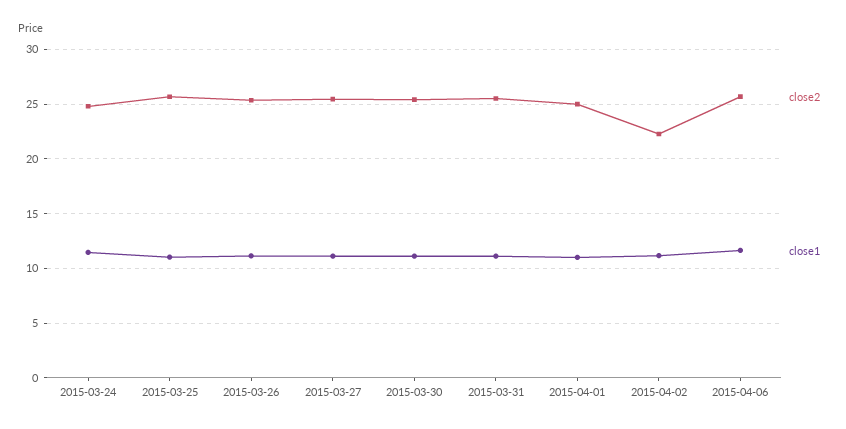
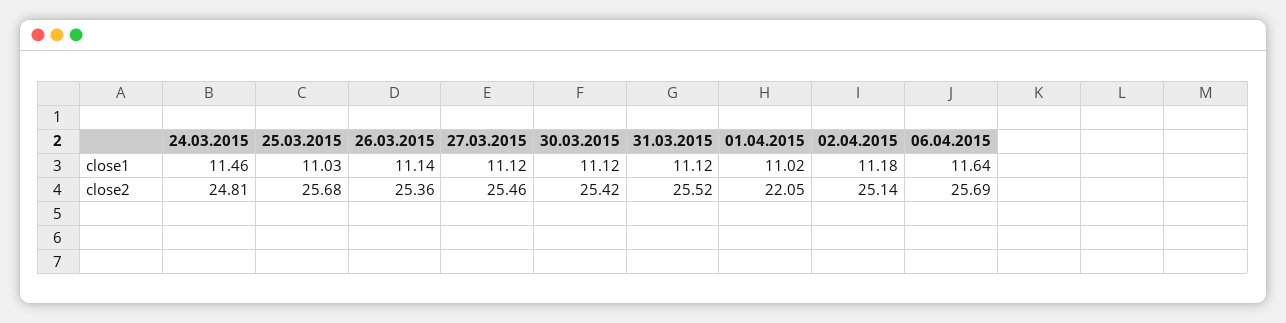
close2, 2015-04-01: 25 -> 22.05
close2, 2015-04-02: 22 -> 25.14

